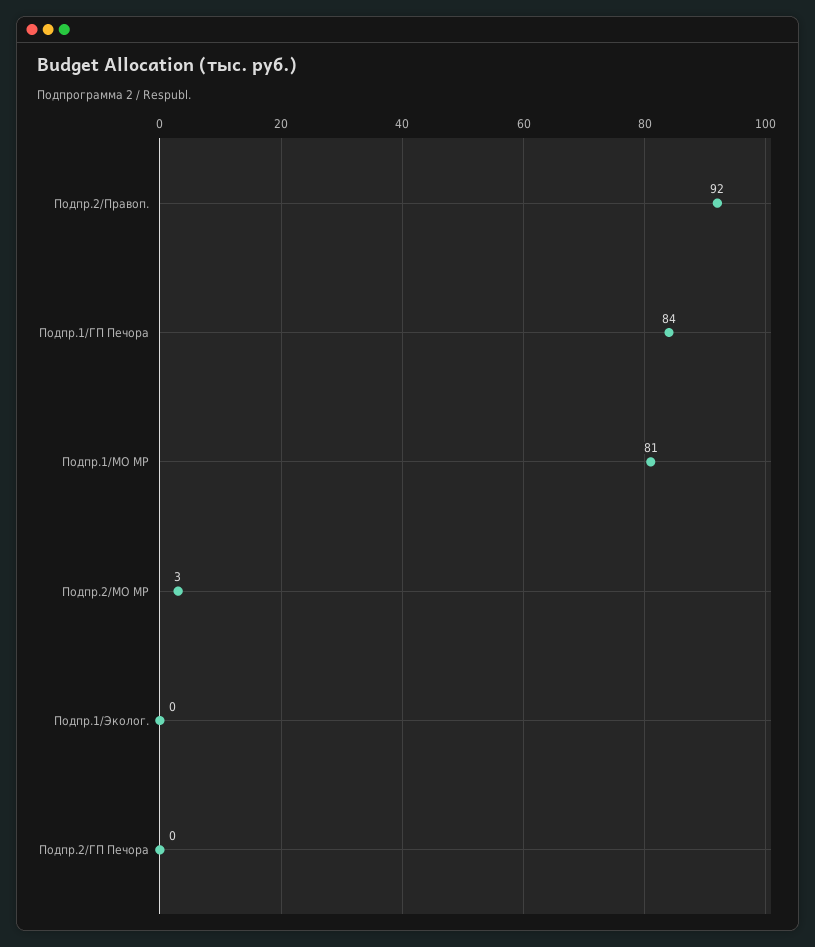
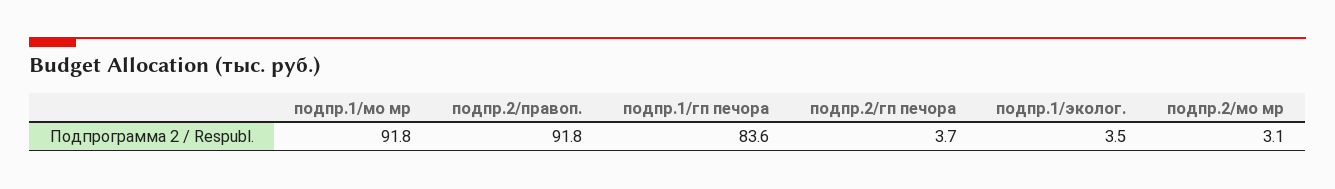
Подпр.1/МО МР: 81 -> 91.8
Подпр.1/Эколог.: 0 -> 3.5
Подпр.2/ГП Печора: 0 -> 3.7

